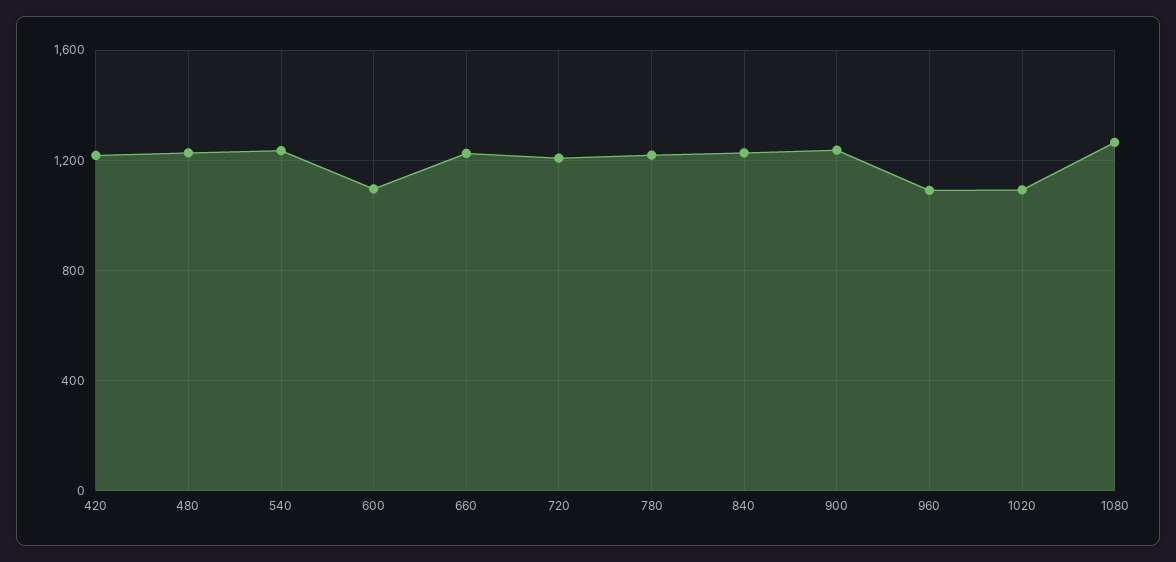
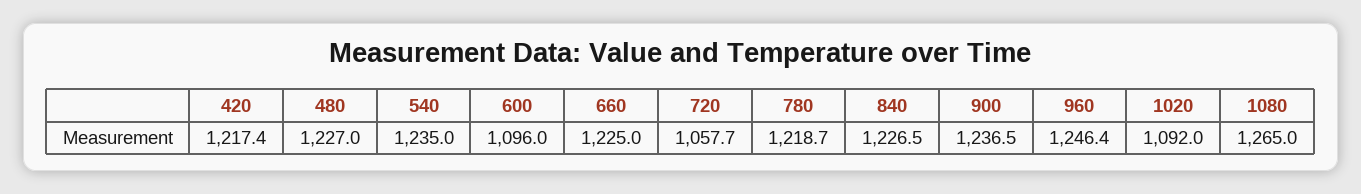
720: 1200 -> 1057.7
960: 1100 -> 1246.4

